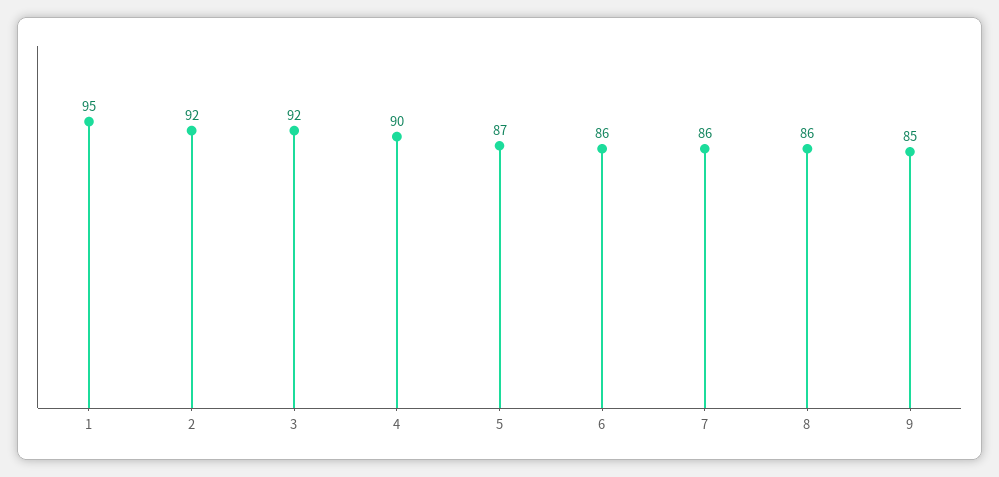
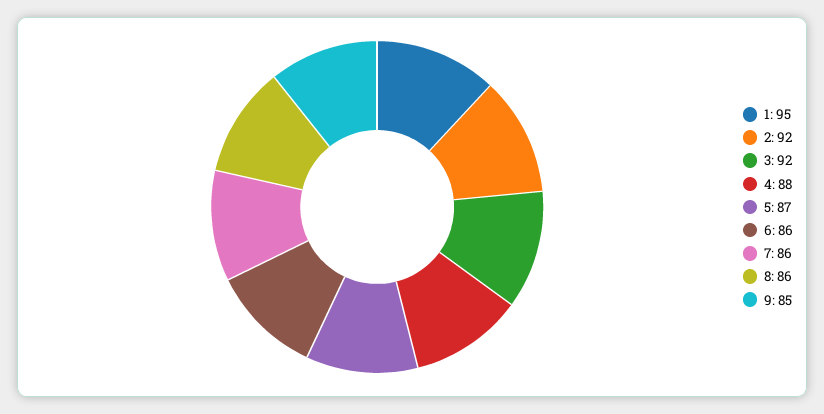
4: 90 -> 88

